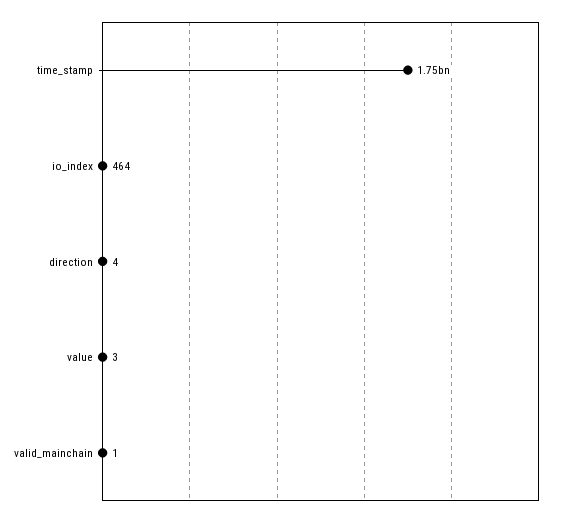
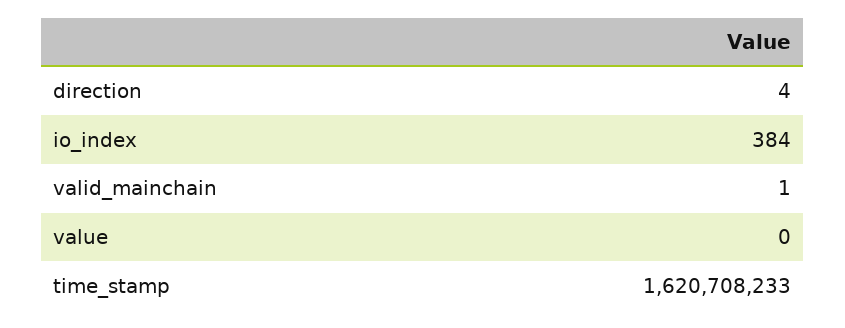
time_stamp: 1750000000 -> 1620708233
io_index: 464 -> 384
value: 3 -> 0

